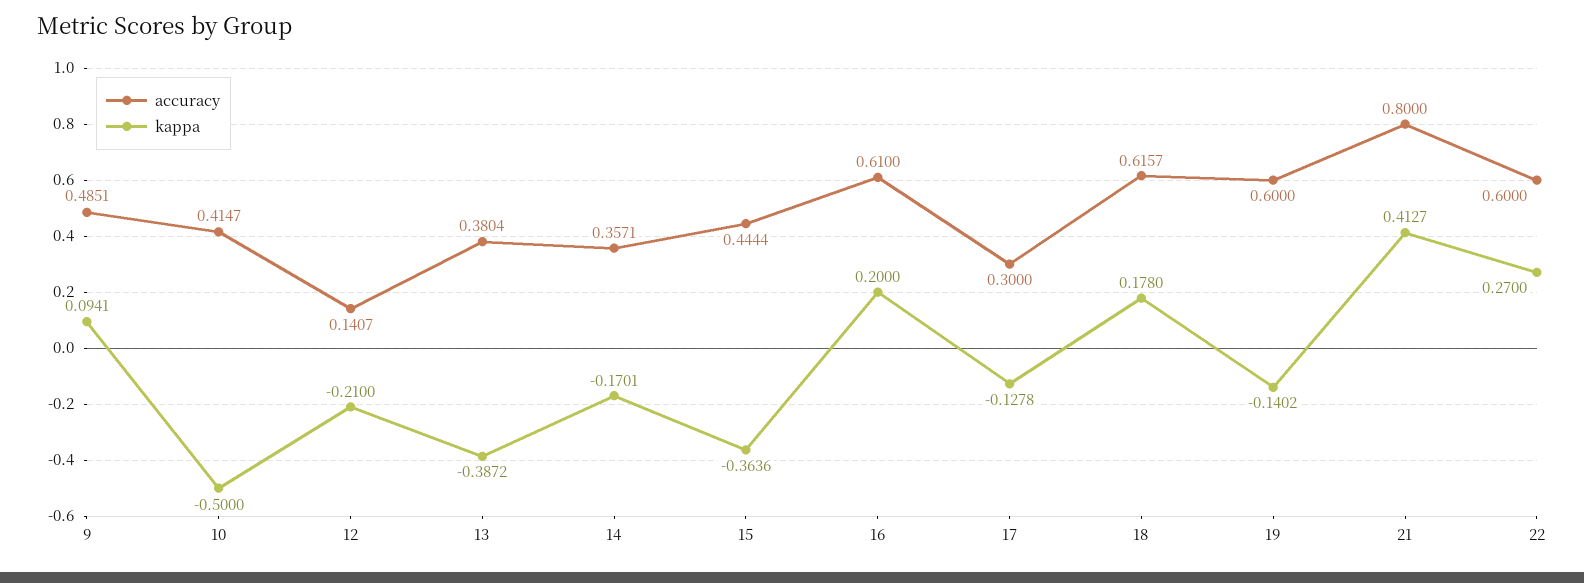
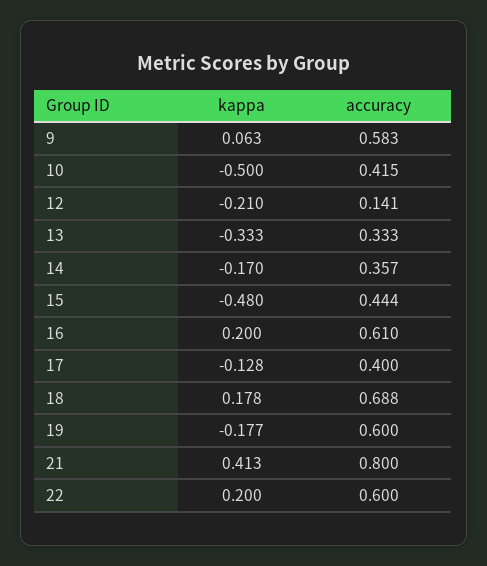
accuracy, 9: 0.4851 -> 0.583
kappa, 9: 0.0941 -> 0.063
accuracy, 13: 0.3804 -> 0.333
kappa, 13: -0.3872 -> -0.333
kappa, 15: -0.3636 -> -0.48
accuracy, 17: 0.3 -> 0.4
accuracy, 18: 0.6157 -> 0.688
kappa, 19: -0.1402 -> -0.177
kappa, 22: 0.27 -> 0.2

